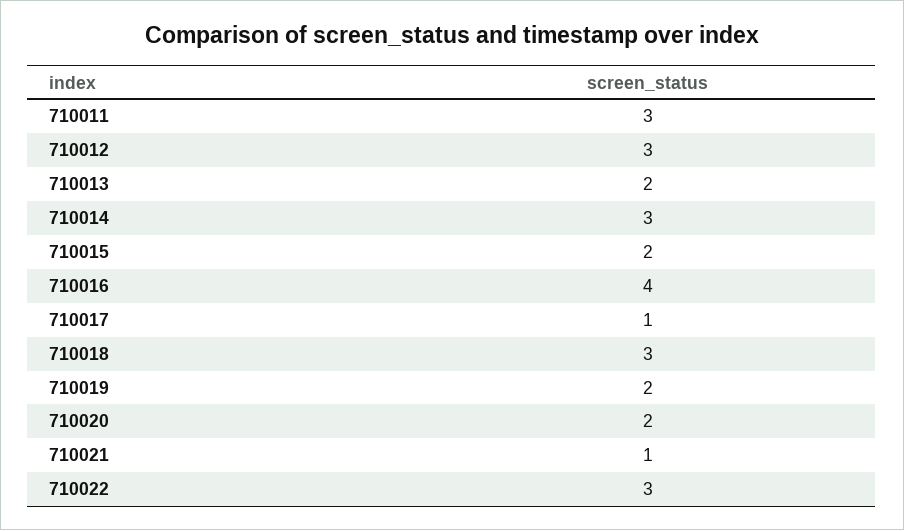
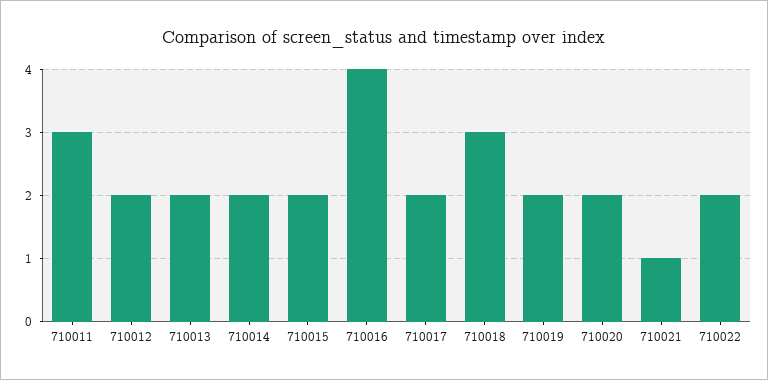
710012: 3 -> 2
710014: 3 -> 2
710017: 1 -> 2
710022: 3 -> 2

